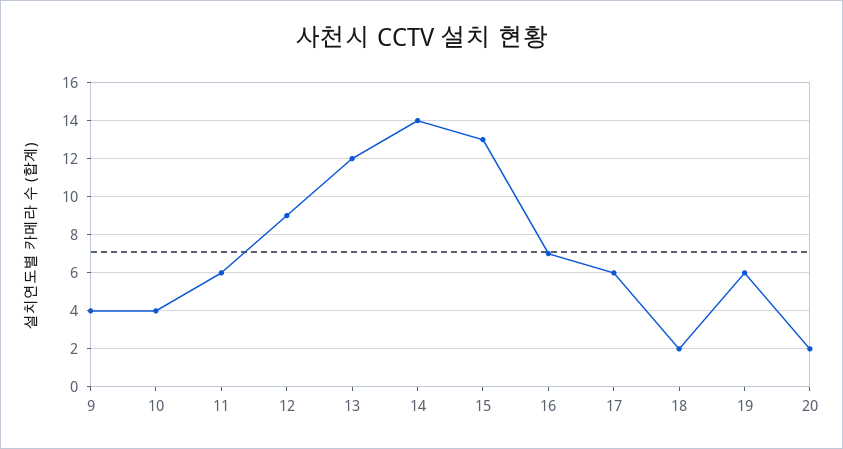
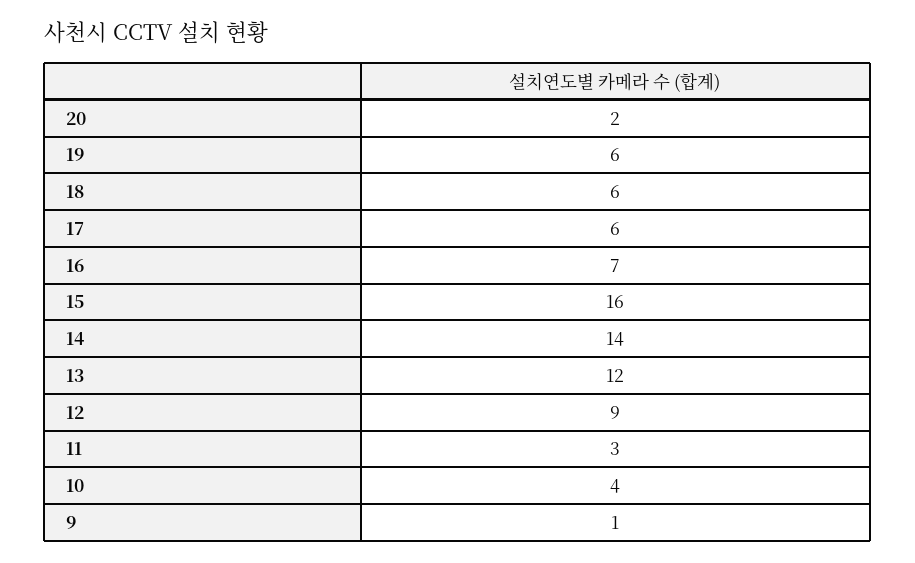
9: 4 -> 1
11: 6 -> 3
15: 13 -> 16
18: 2 -> 6

